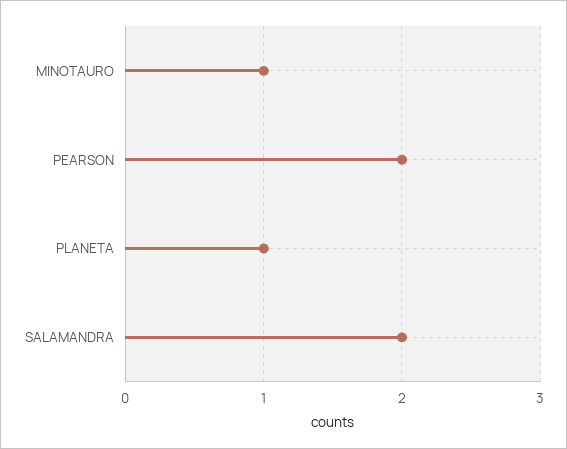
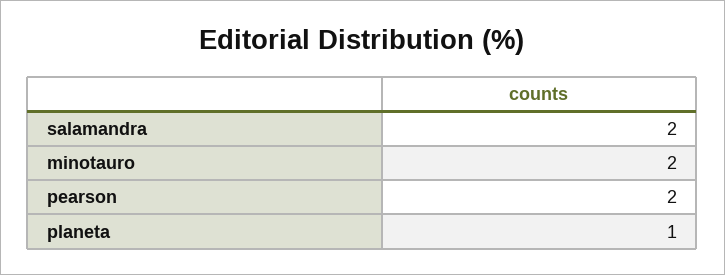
MINOTAURO: 1 -> 2

